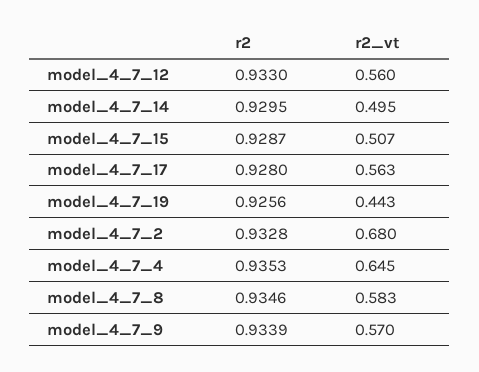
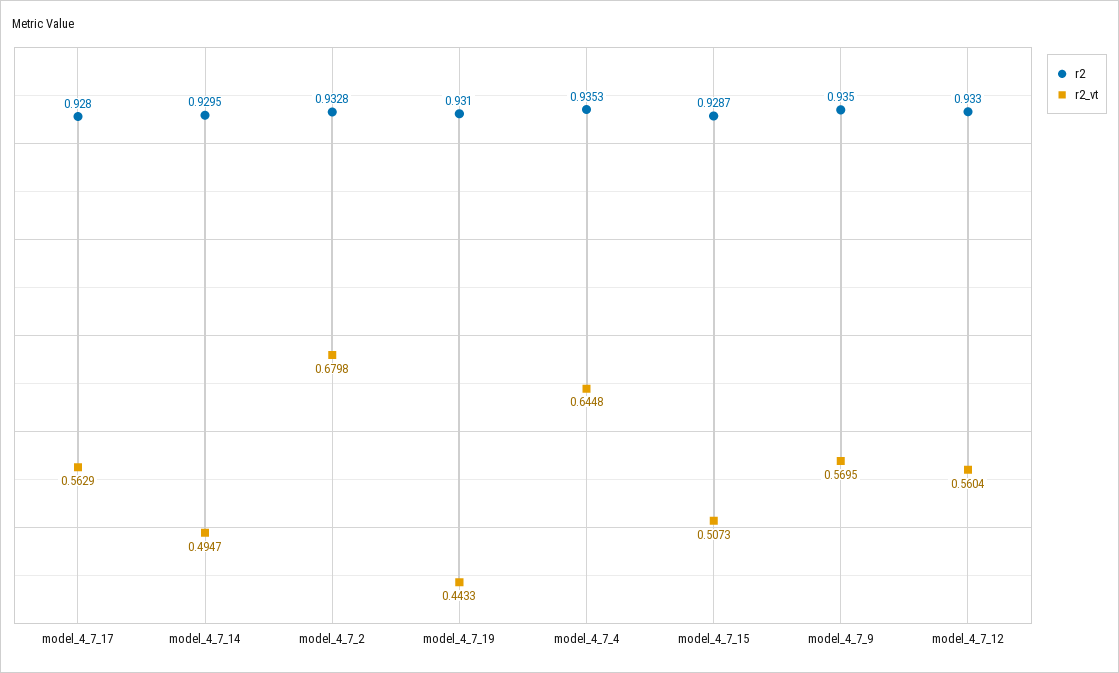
r2, model_4_7_19: 0.9256 -> 0.931
r2, model_4_7_8: 0.9346 -> none
r2_vt, model_4_7_8: 0.583 -> none
r2, model_4_7_9: 0.9339 -> 0.935

